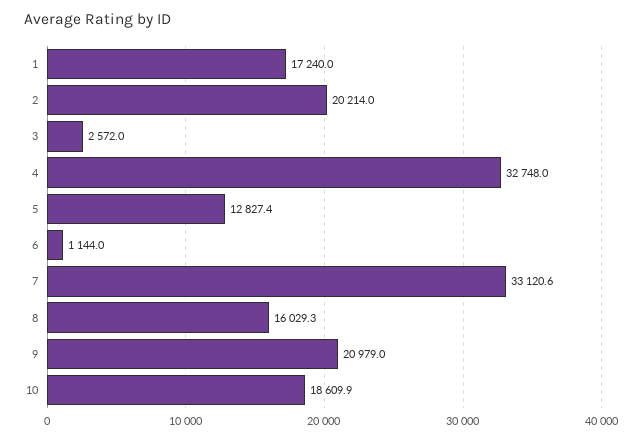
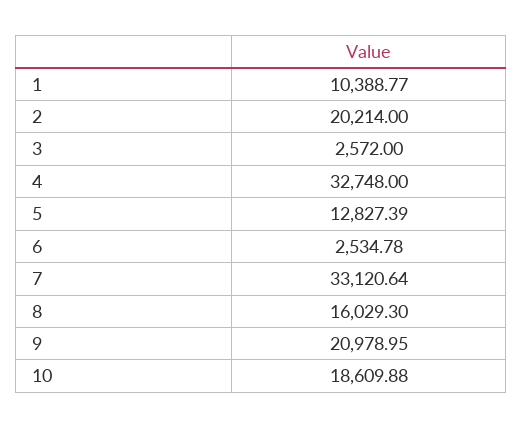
1: 17240 -> 10388.77
6: 1144 -> 2534.78

